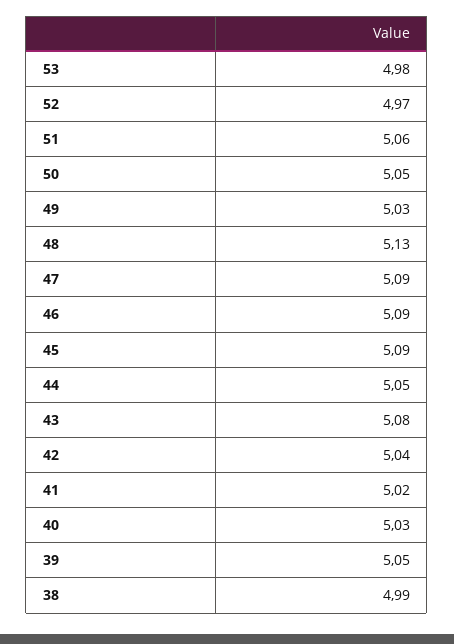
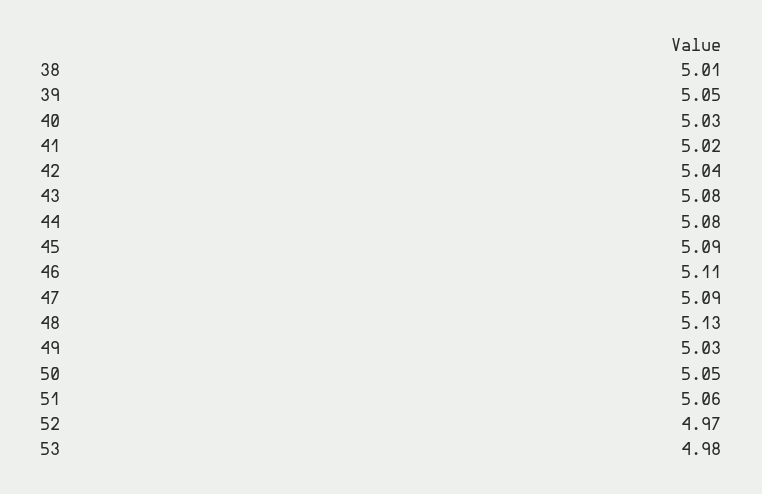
46: 5.09 -> 5.11
44: 5.05 -> 5.08
38: 4.99 -> 5.01

